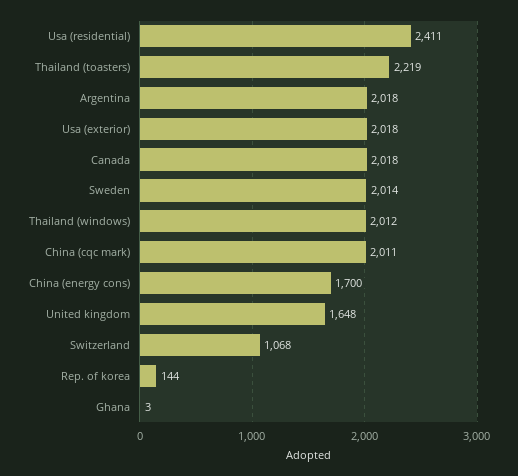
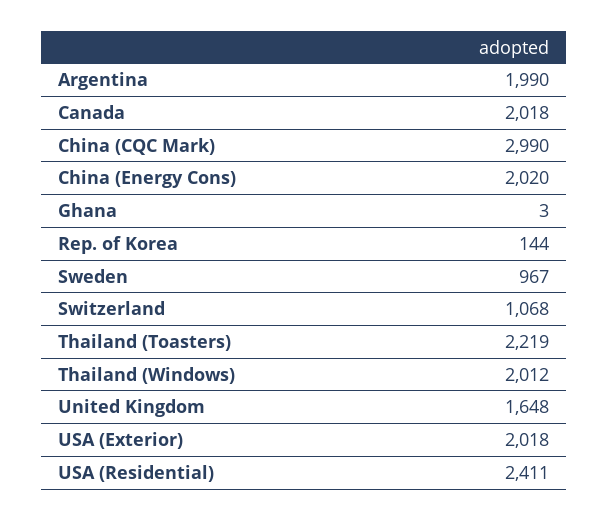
Argentina: 2018 -> 1990
Sweden: 2014 -> 967
China (cqc mark): 2011 -> 2990
China (energy cons): 1700 -> 2020

